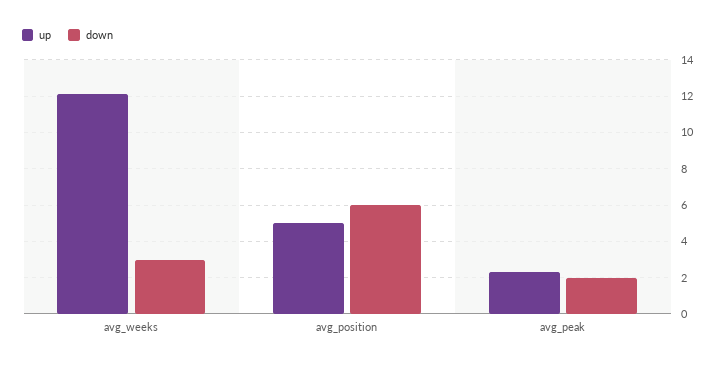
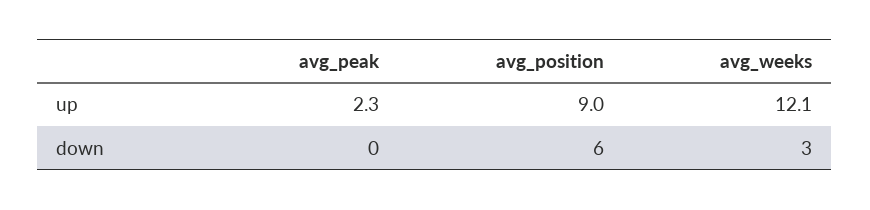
up, avg_position: 5 -> 9
down, avg_peak: 2 -> 0

